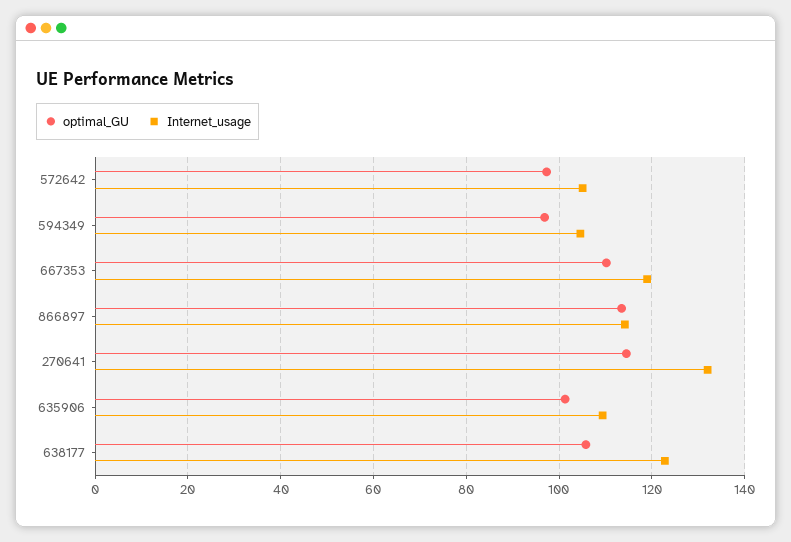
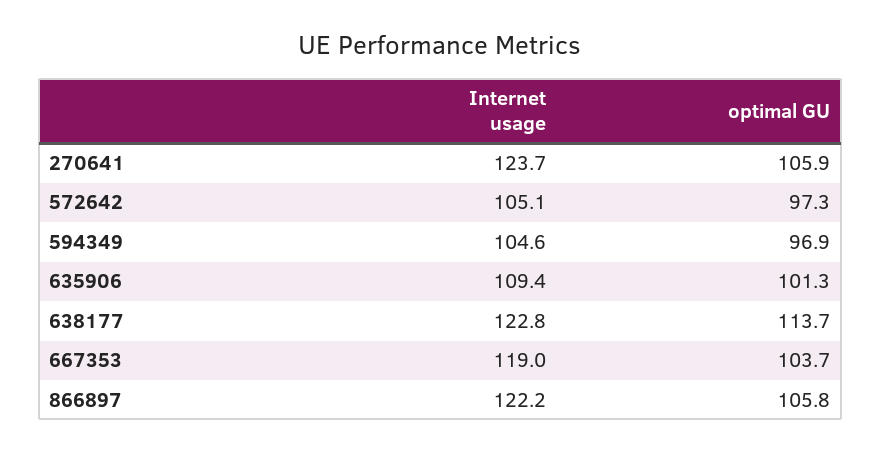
optimal_GU, 667353: 110 -> 103.7
optimal_GU, 866897: 114 -> 105.8
Internet_usage, 866897: 114 -> 122.2
optimal_GU, 270641: 114 -> 105.9
Internet_usage, 270641: 132 -> 123.7
optimal_GU, 638177: 106 -> 113.7

